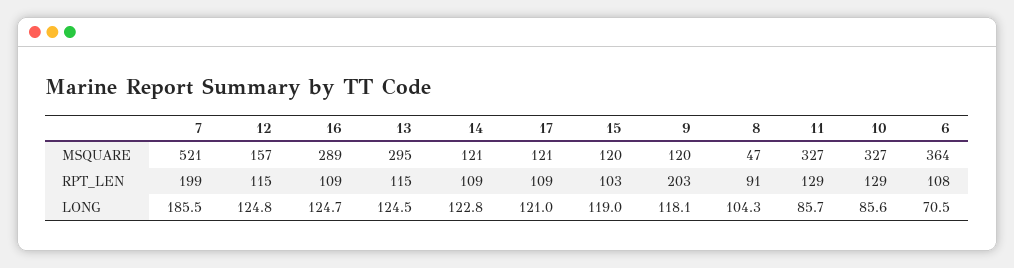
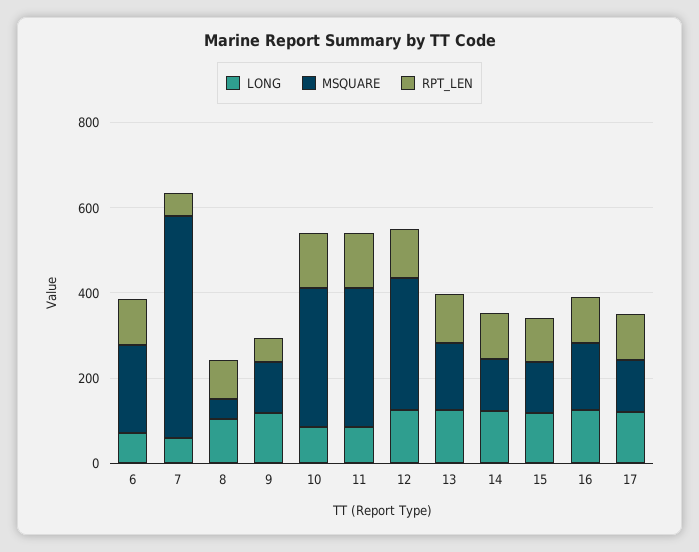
MSQUARE, 12: 157 -> 300
MSQUARE, 16: 289 -> 150
MSQUARE, 13: 295 -> 150
MSQUARE, 6: 364 -> 200
RPT_LEN, 7: 199 -> 50
RPT_LEN, 9: 203 -> 50
LONG, 7: 185.5 -> 50

